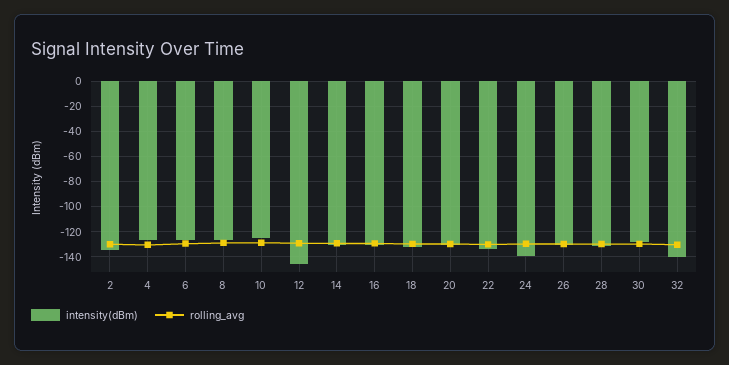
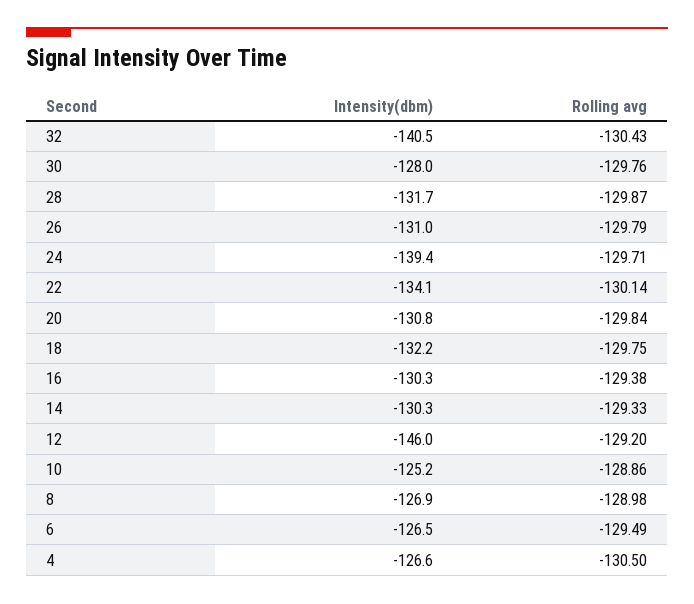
intensity(dBm), 2: -135 -> none
rolling_avg, 2: -130 -> none

